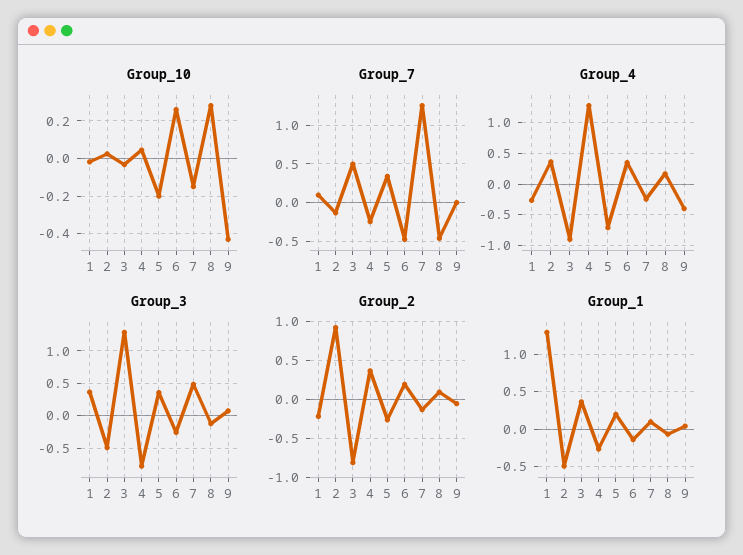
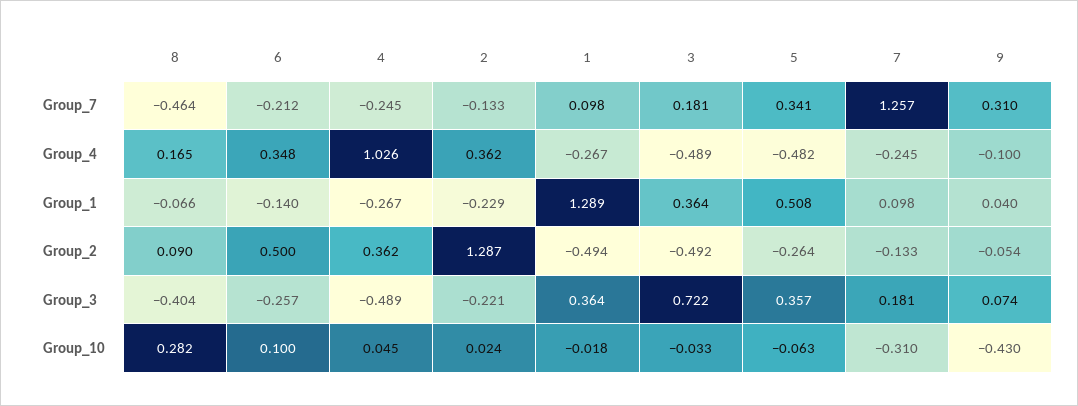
Group_10, 5: -0.2 -> -0.063
Group_10, 6: 0.25 -> 0.1
Group_10, 7: -0.15 -> -0.31
Group_7, 3: 0.5 -> 0.181
Group_7, 6: -0.5 -> -0.212
Group_7, 9: 0 -> 0.31
Group_4, 3: -0.9 -> -0.489
Group_4, 4: 1.3 -> 1.026
Group_4, 5: -0.7 -> -0.482
Group_4, 9: -0.4 -> -0.1
Group_3, 2: -0.5 -> -0.221
Group_3, 3: 1.3 -> 0.722
Group_3, 4: -0.8 -> -0.489
Group_3, 7: 0.5 -> 0.181
Group_3, 8: -0.1 -> -0.404
Group_2, 1: -0.2 -> -0.494
Group_2, 2: 0.9 -> 1.287
Group_2, 3: -0.8 -> -0.492
Group_2, 6: 0.2 -> 0.5
Group_1, 2: -0.5 -> -0.229
Group_1, 5: 0.2 -> 0.508

